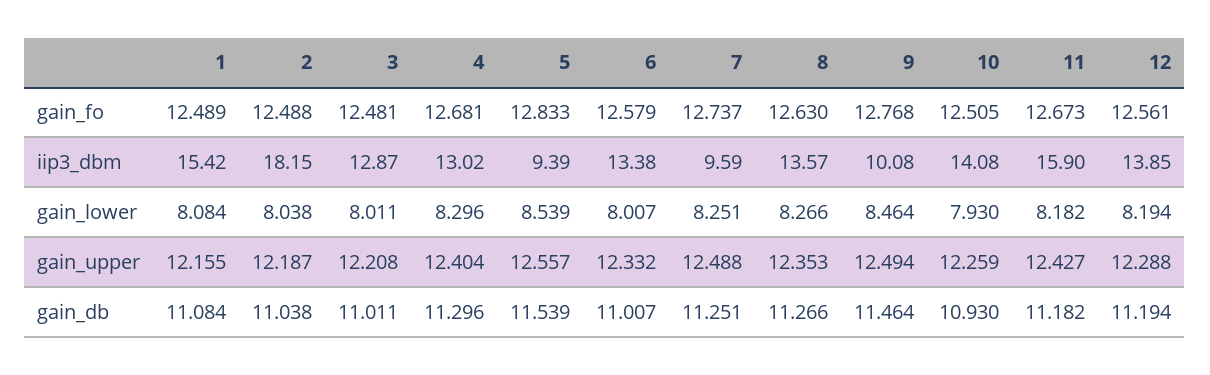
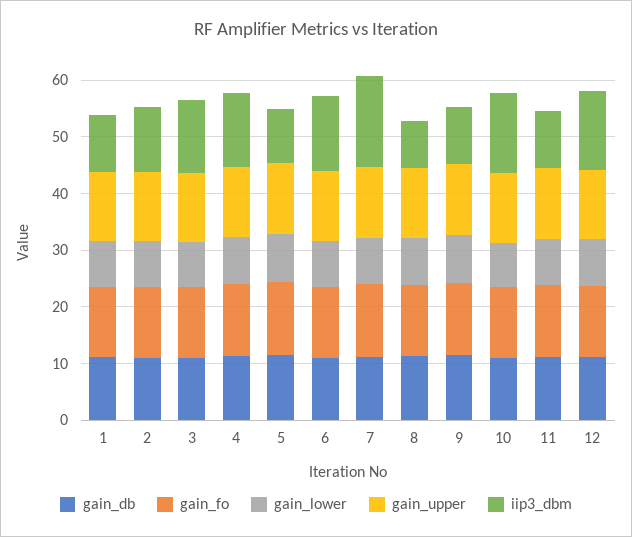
iip3_dbm, 1: 15.42 -> 10
iip3_dbm, 2: 18.15 -> 12
iip3_dbm, 7: 9.59 -> 16
iip3_dbm, 8: 13.57 -> 8
iip3_dbm, 11: 15.9 -> 10

